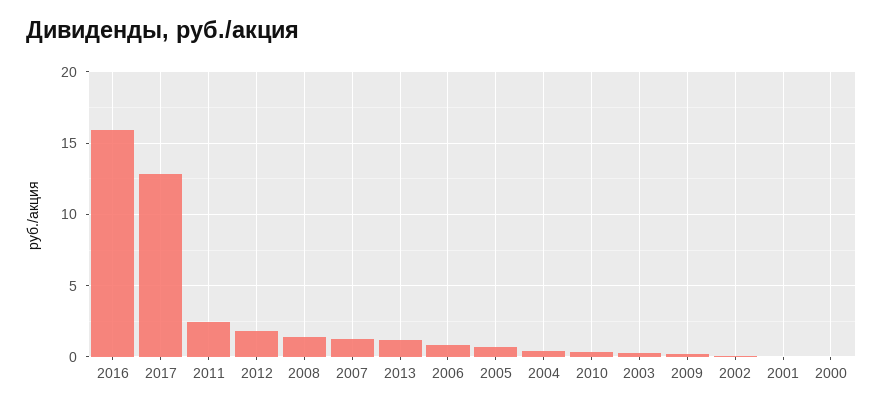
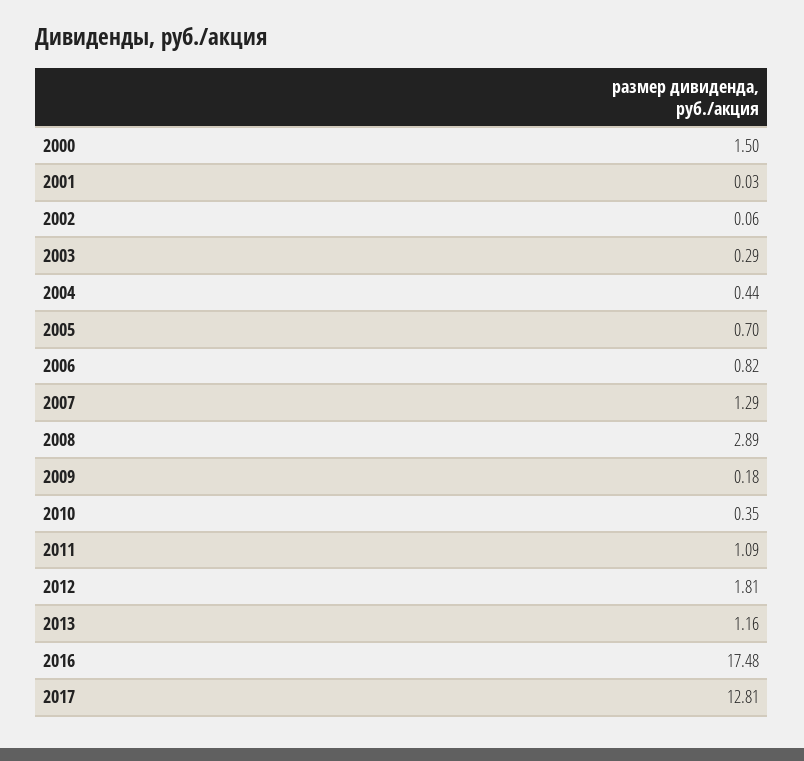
2016: 16 -> 17.48
2011: 2.5 -> 1.09
2008: 1.5 -> 2.89
2000: 0 -> 1.5

